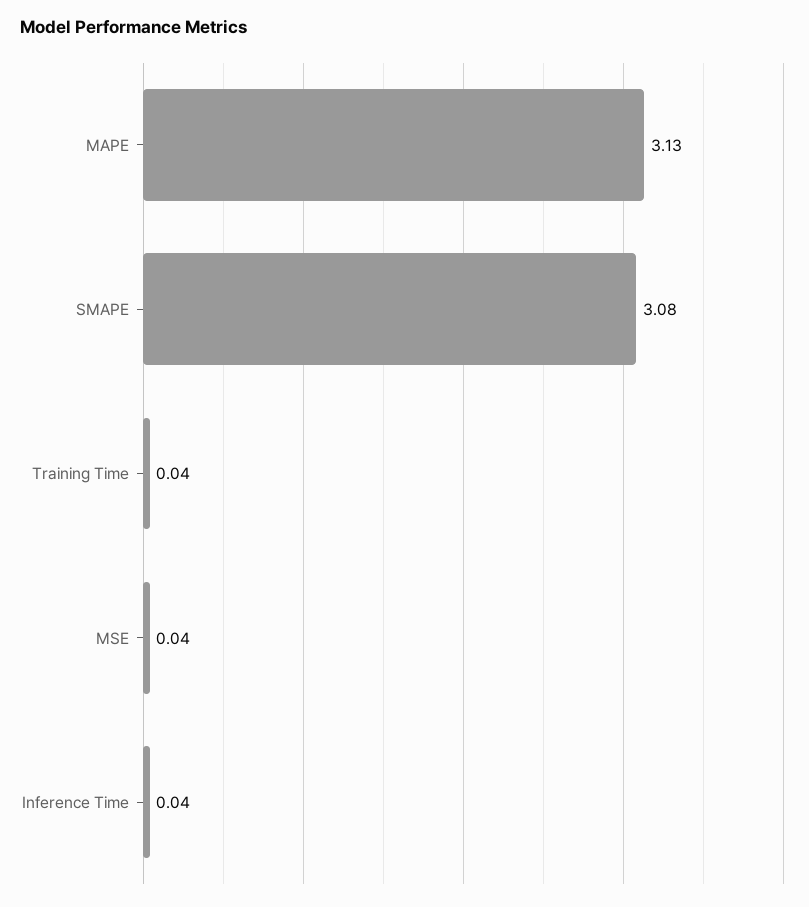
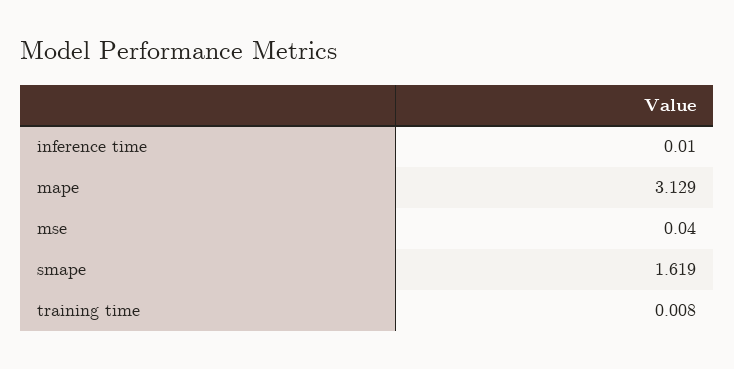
SMAPE: 3.08 -> 1.619
Training Time: 0.04 -> 0.008
Inference Time: 0.04 -> 0.01

